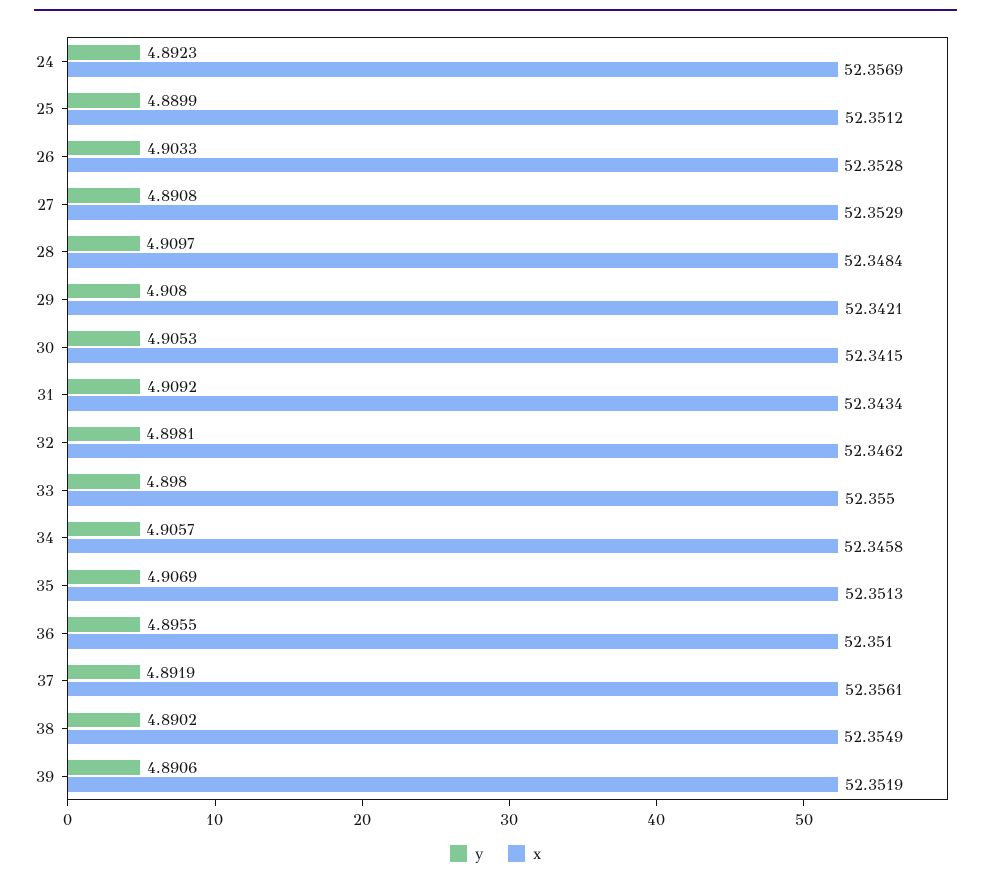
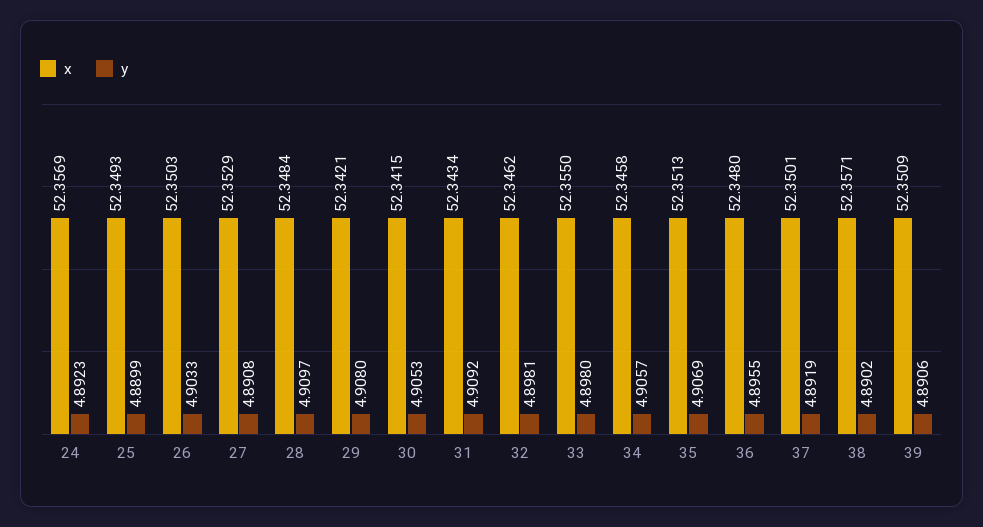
x, 25: 52.3512 -> 52.3493
x, 26: 52.3528 -> 52.3503
x, 36: 52.351 -> 52.348
x, 37: 52.3561 -> 52.3501
x, 38: 52.3549 -> 52.3571
x, 39: 52.3519 -> 52.3509

